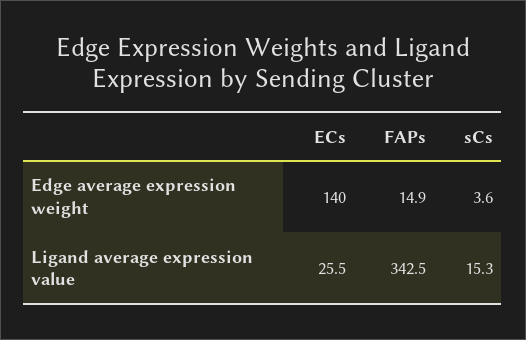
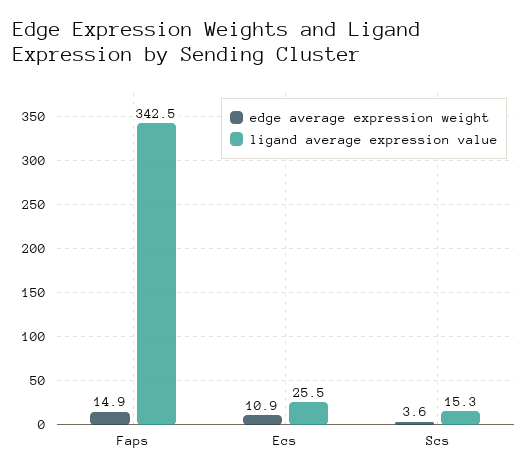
Edge average expression weight, ECs: 140 -> 10.9

